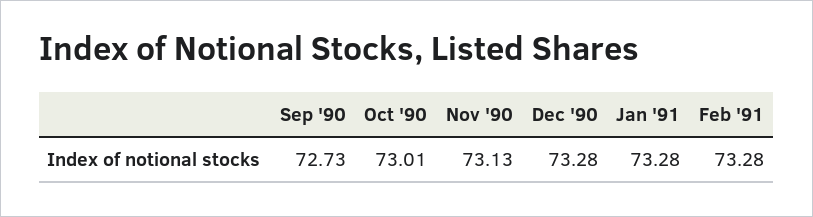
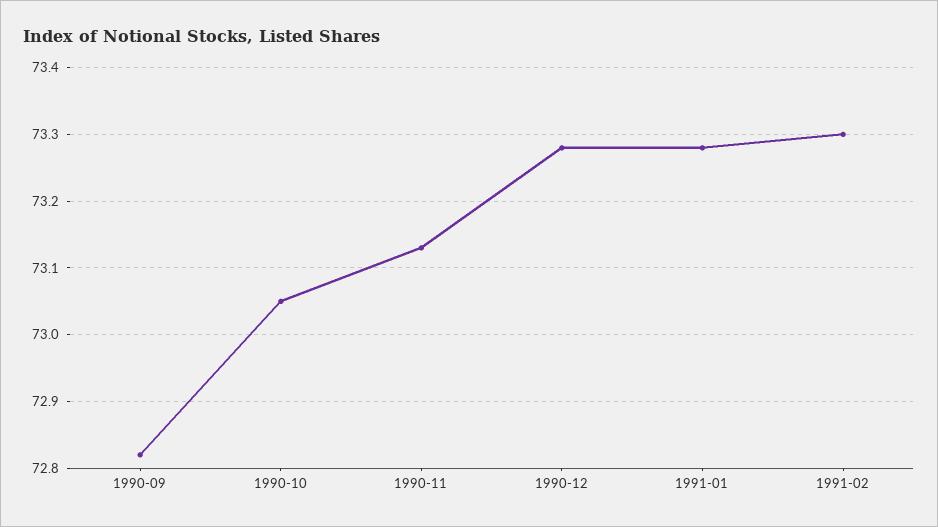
Sep '90: 72.73 -> 72.82
Oct '90: 73.01 -> 73.05
Feb '91: 73.28 -> 73.3

